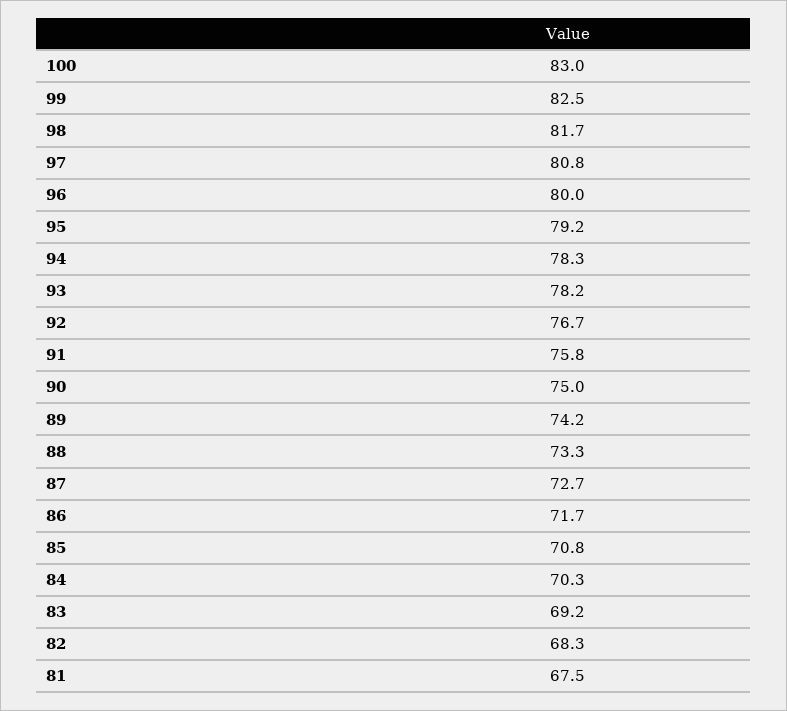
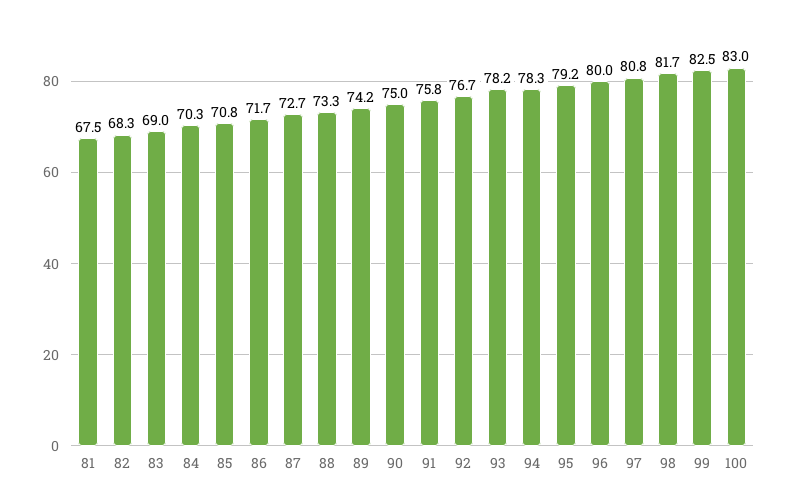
83: 69.2 -> 69

